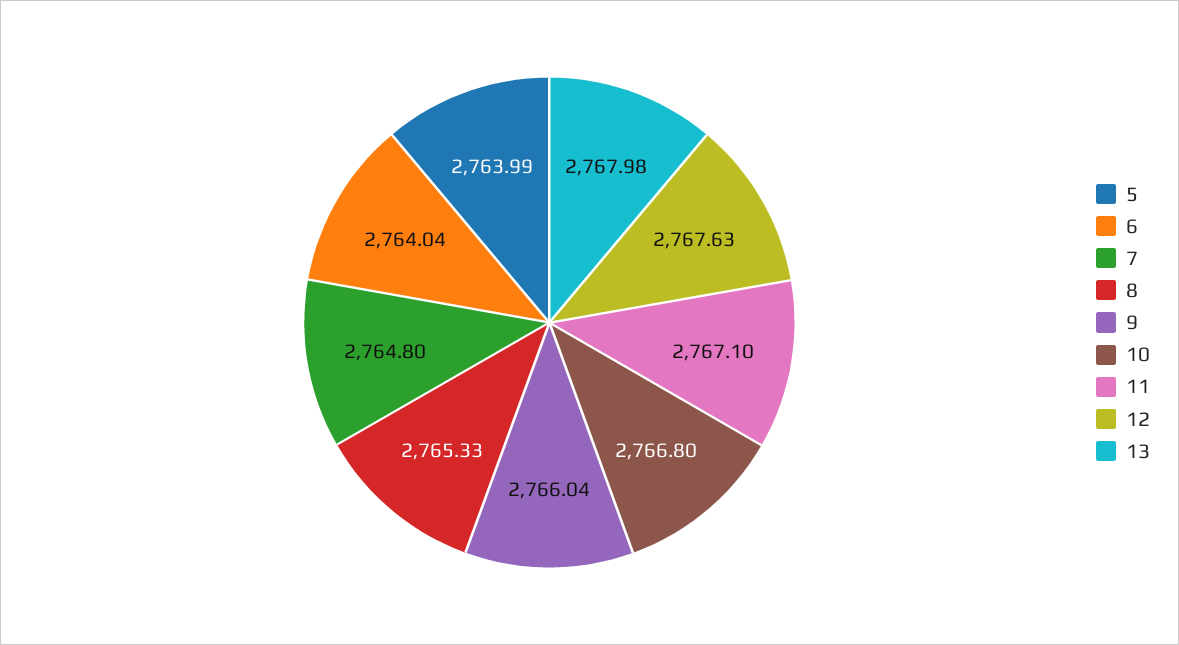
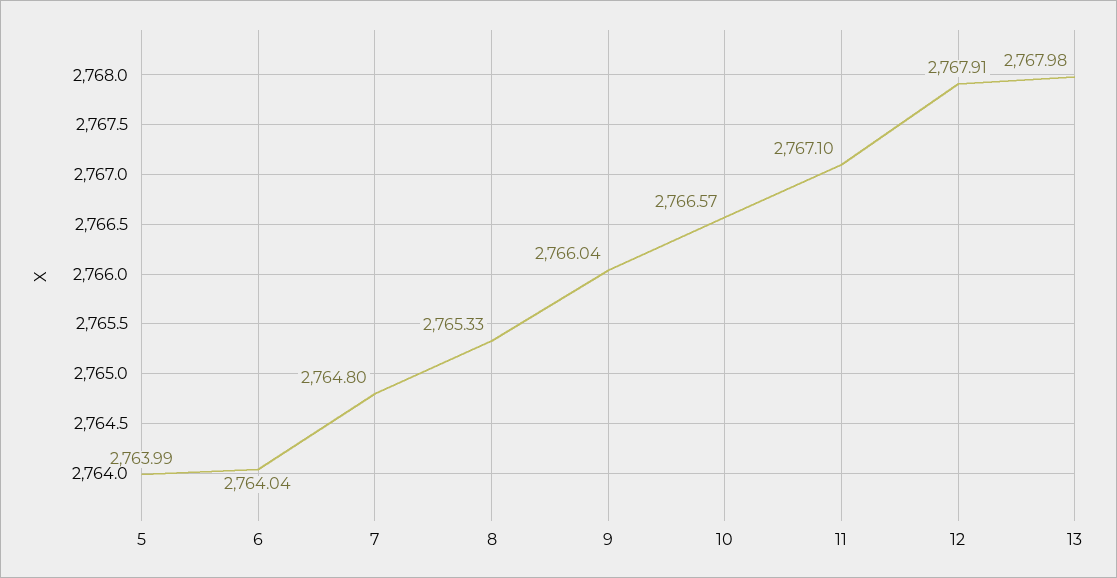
10: 2766.8 -> 2766.57
12: 2767.63 -> 2767.91

